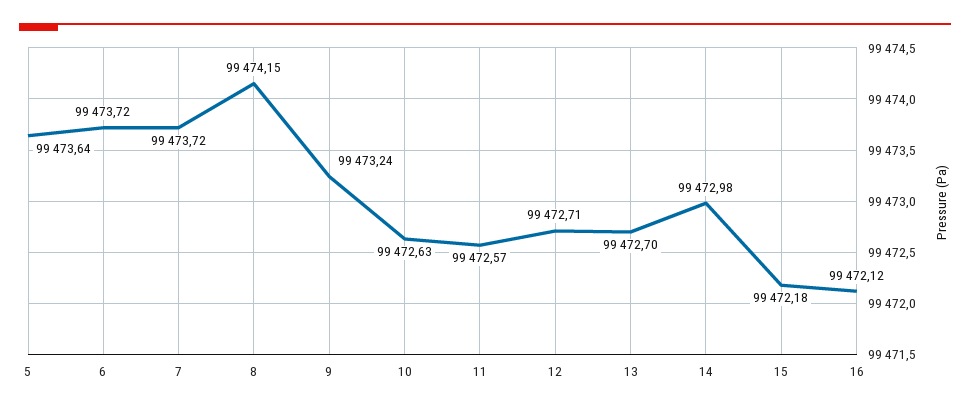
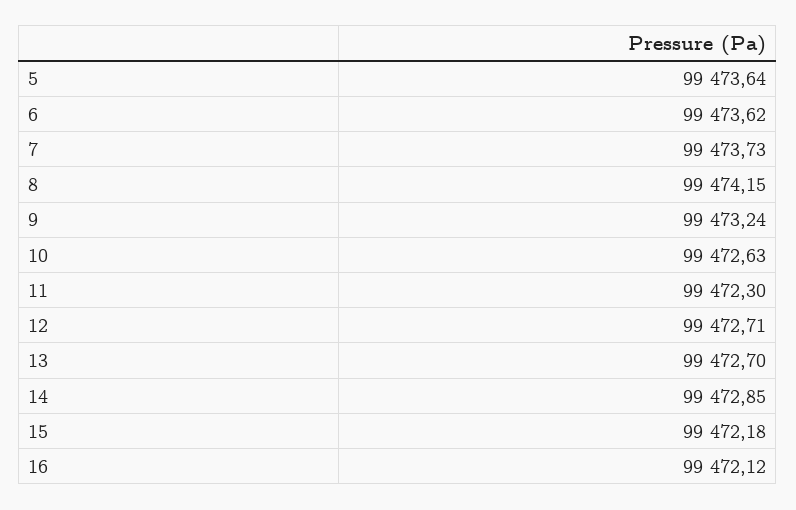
6: 99473.72 -> 99473.62
7: 99473.72 -> 99473.73
11: 99472.57 -> 99472.3
14: 99472.98 -> 99472.85

